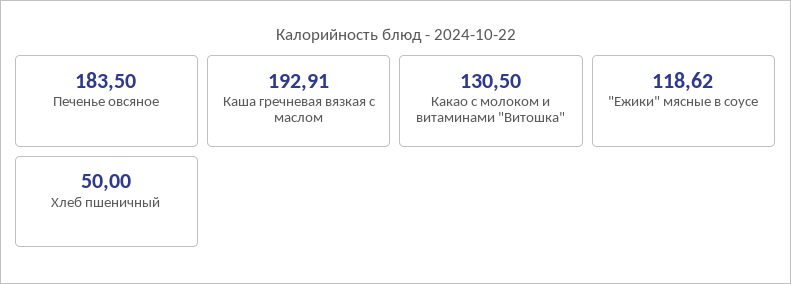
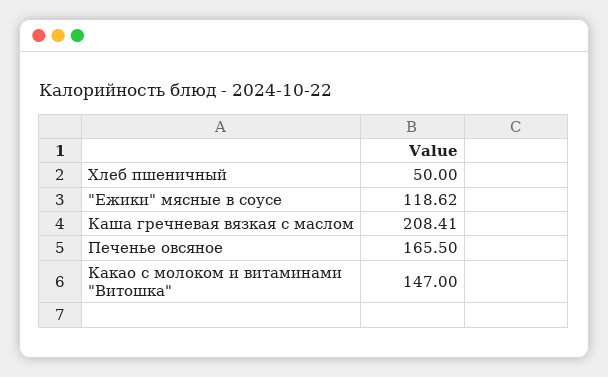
Печенье овсяное: 183.5 -> 165.5
Каша гречневая вязкая с маслом: 192.91 -> 208.41
Какао с молоком и витаминами "Витошка": 130.5 -> 147

